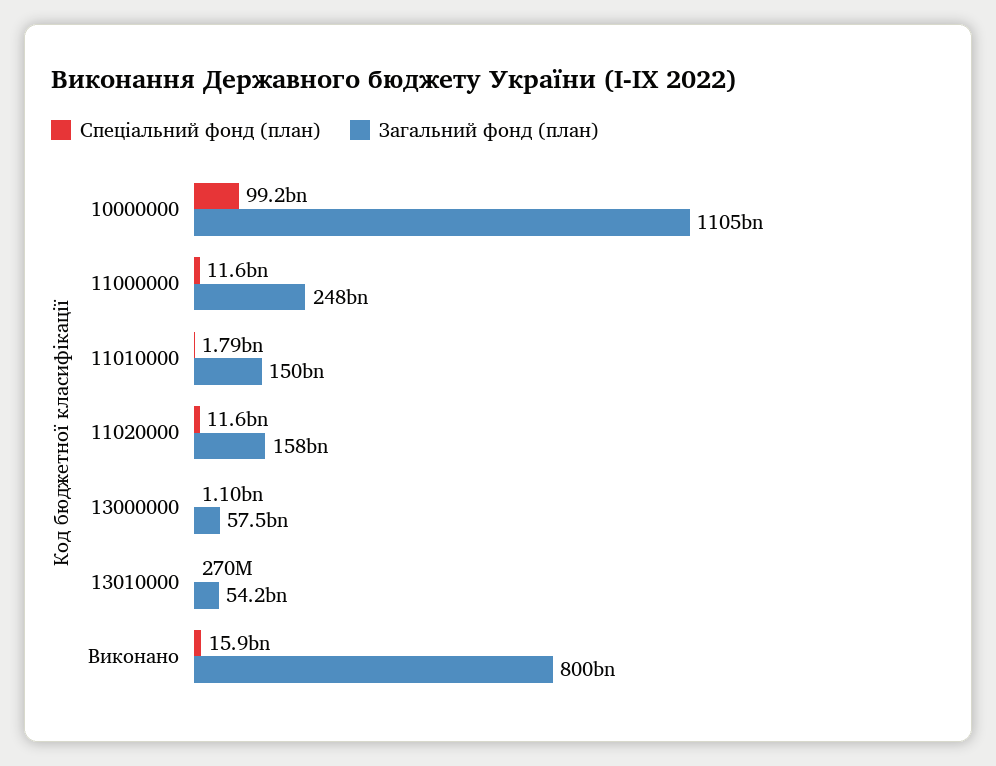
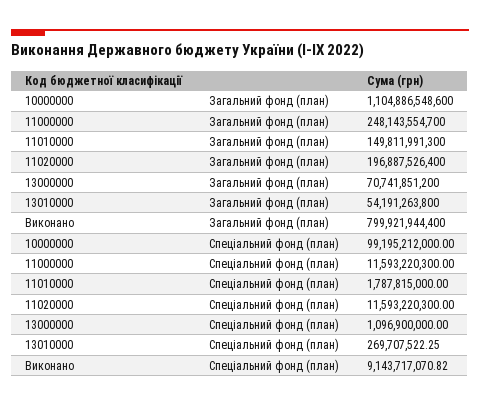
Загальний фонд (план), 11020000: 158000000000 -> 196887526400
Загальний фонд (план), 13000000: 57500000000 -> 70741851200
Спеціальний фонд (план), Виконано: 15900000000 -> 9143717070.82

